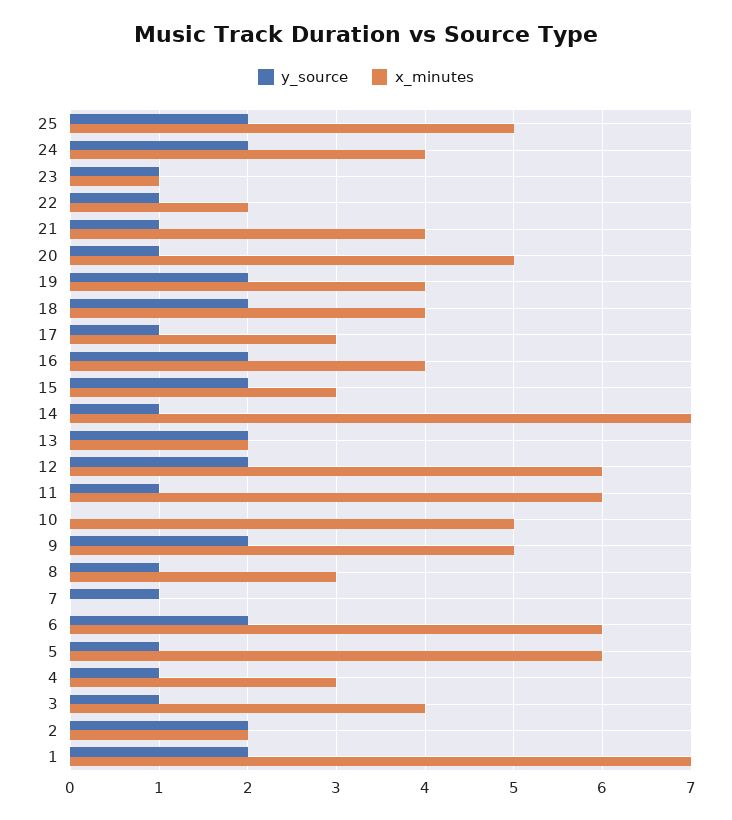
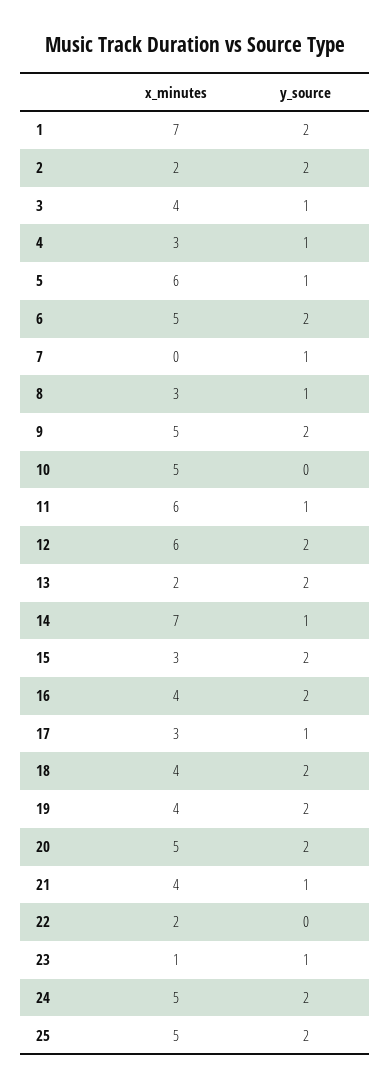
x_minutes, 24: 4 -> 5
y_source, 22: 1 -> 0
y_source, 20: 1 -> 2
x_minutes, 6: 6 -> 5

